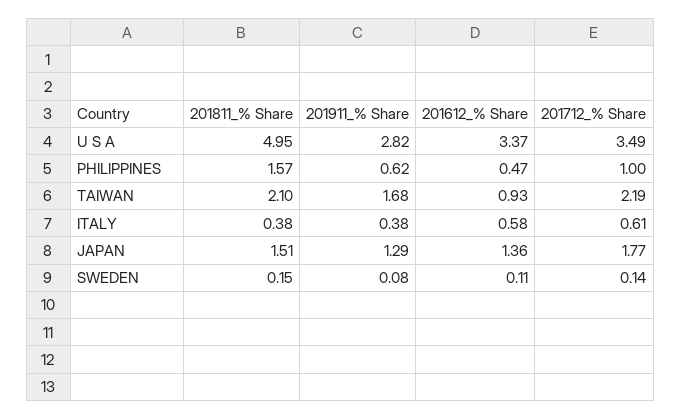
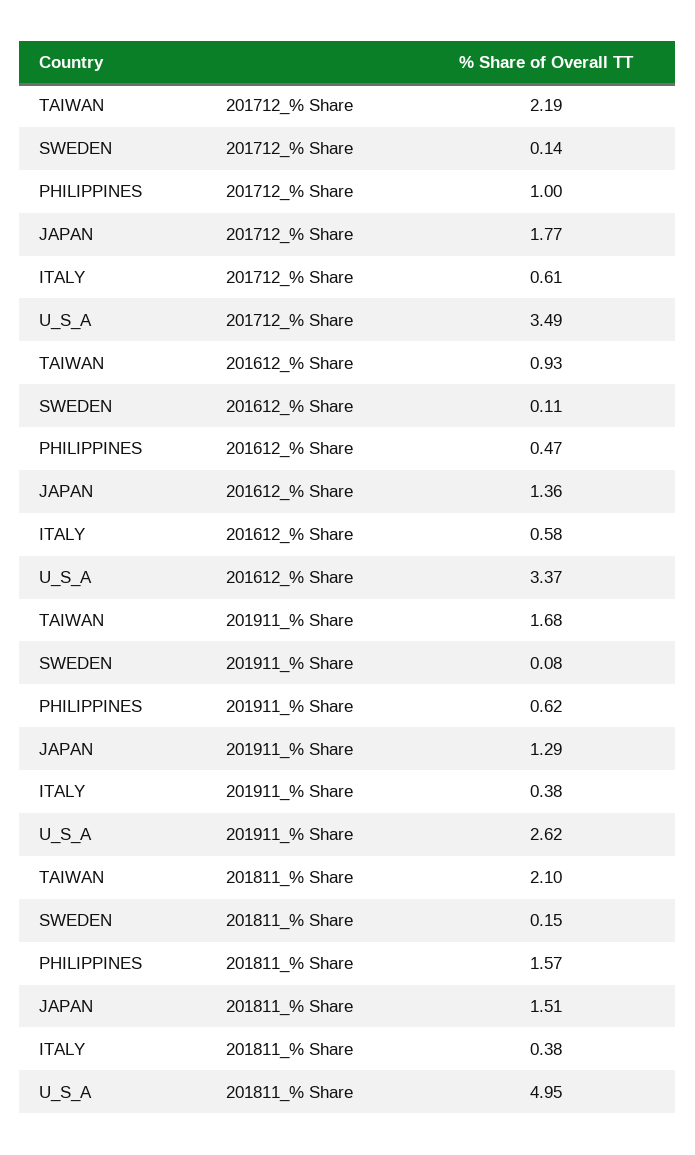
201911_% Share, U S A: 2.82 -> 2.62

